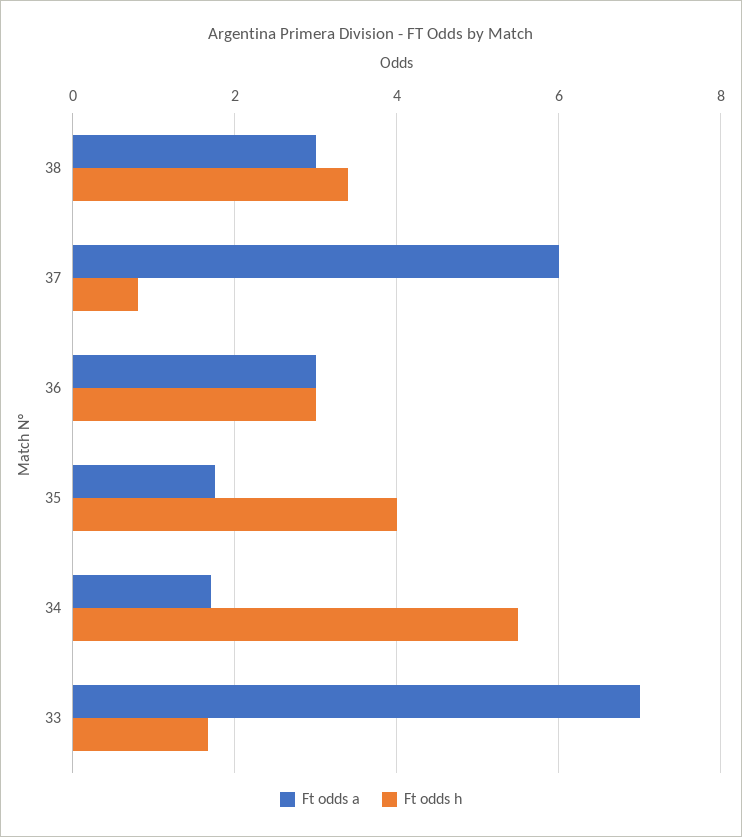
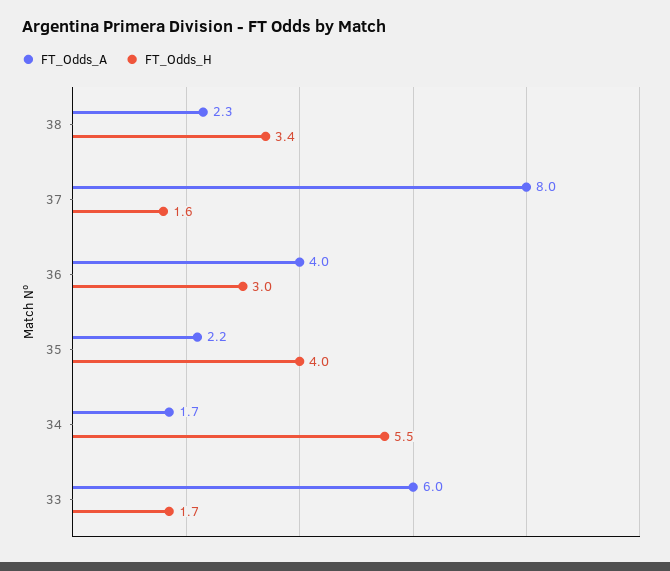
Ft odds a, 38: 3 -> 2.3
Ft odds a, 37: 6 -> 8
Ft odds h, 37: 0.8 -> 1.6
Ft odds a, 36: 3 -> 4
Ft odds a, 35: 1.8 -> 2.2
Ft odds a, 33: 7 -> 6

